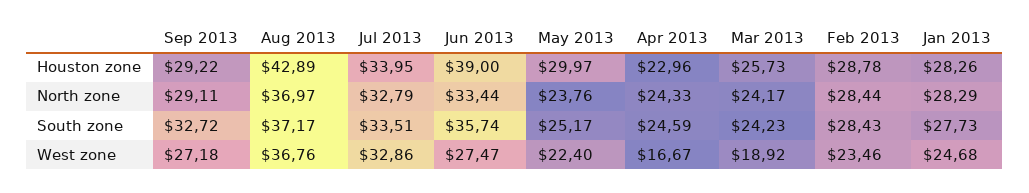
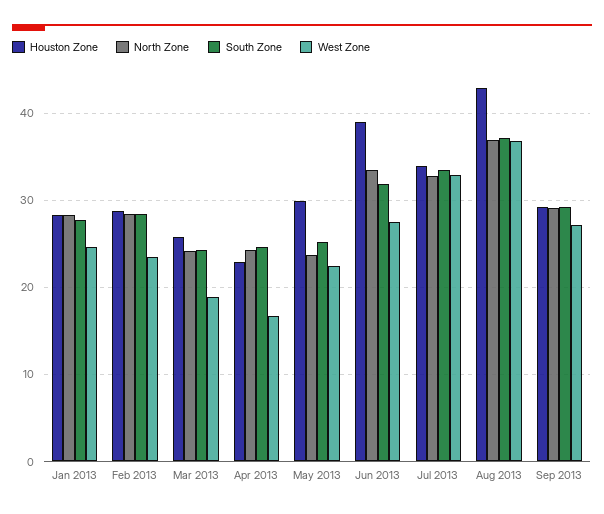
South zone, Sep 2013: 32.72 -> 29
South zone, Jun 2013: 35.74 -> 32

